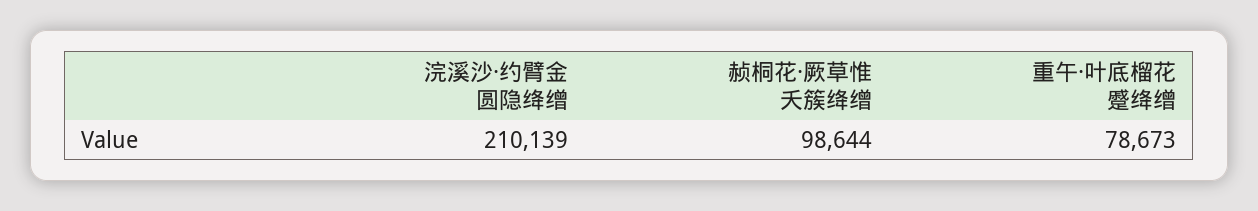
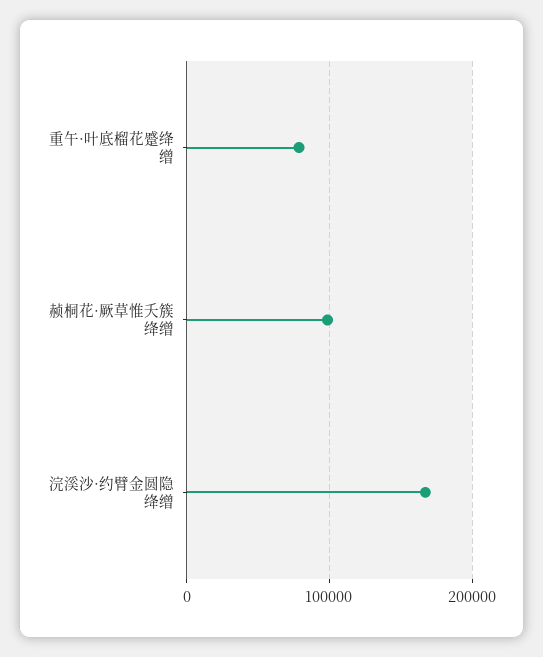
浣溪沙·约臂金圆隐绛缯: 210139 -> 170000

